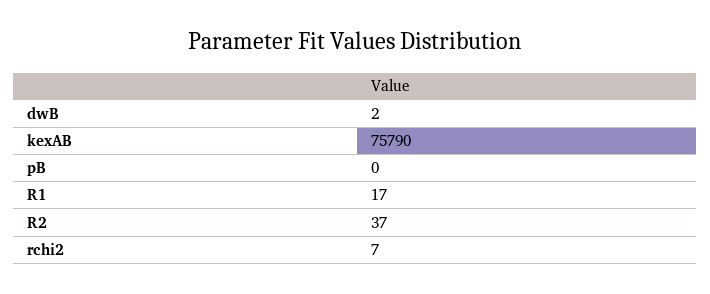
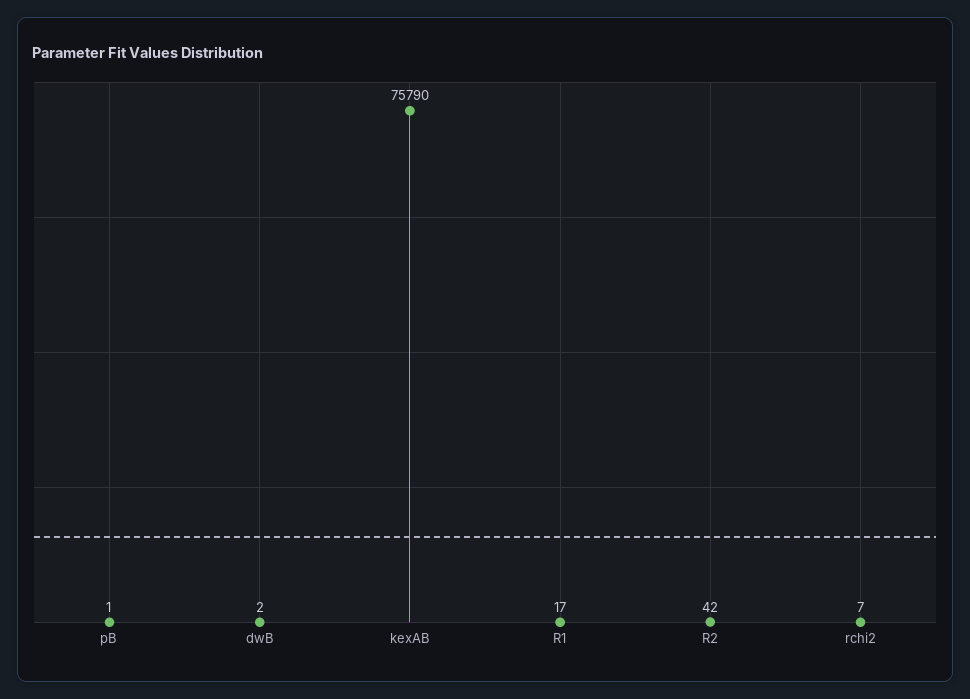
pB: 0 -> 1
R2: 37 -> 42

